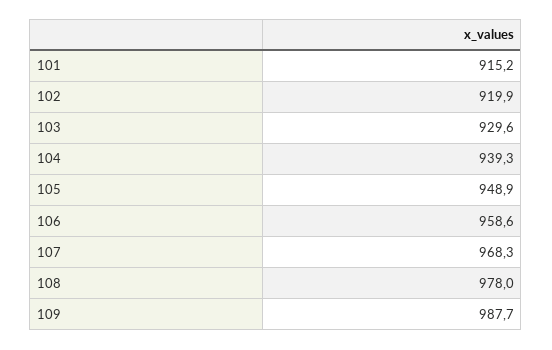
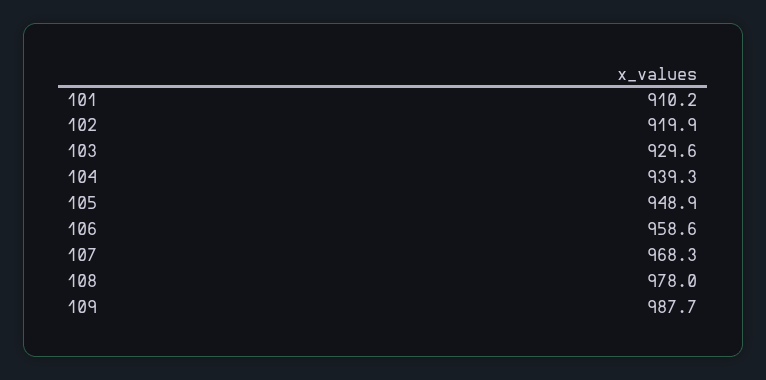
101: 915.2 -> 910.2

